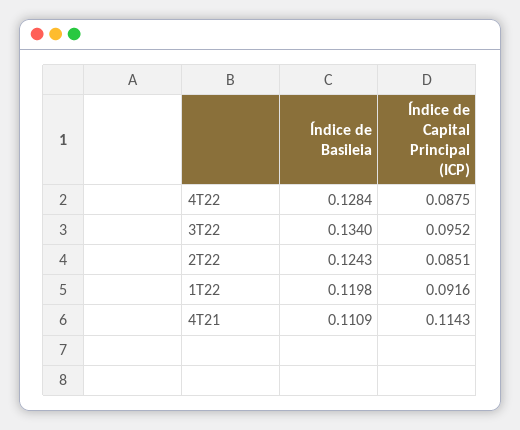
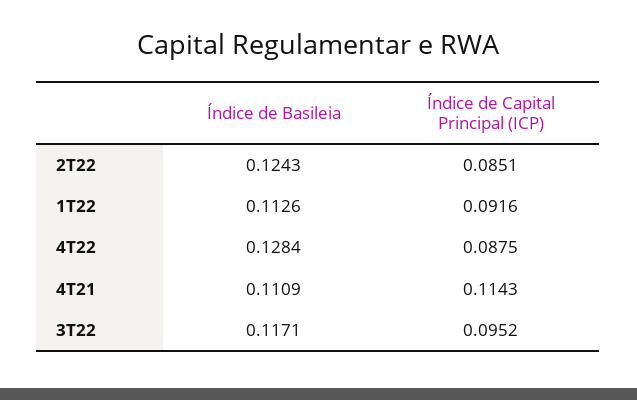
Índice de Basileia, 3T22: 0.134 -> 0.1171
Índice de Basileia, 1T22: 0.1198 -> 0.1126

